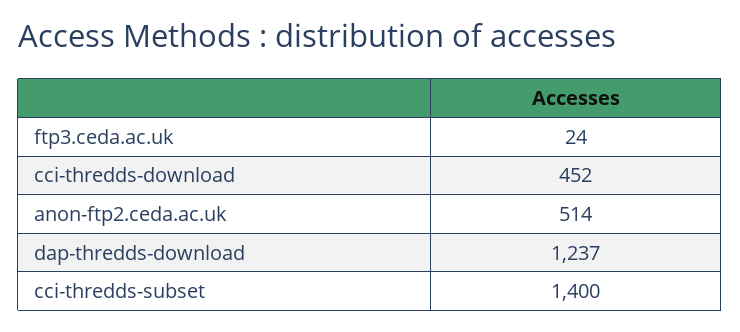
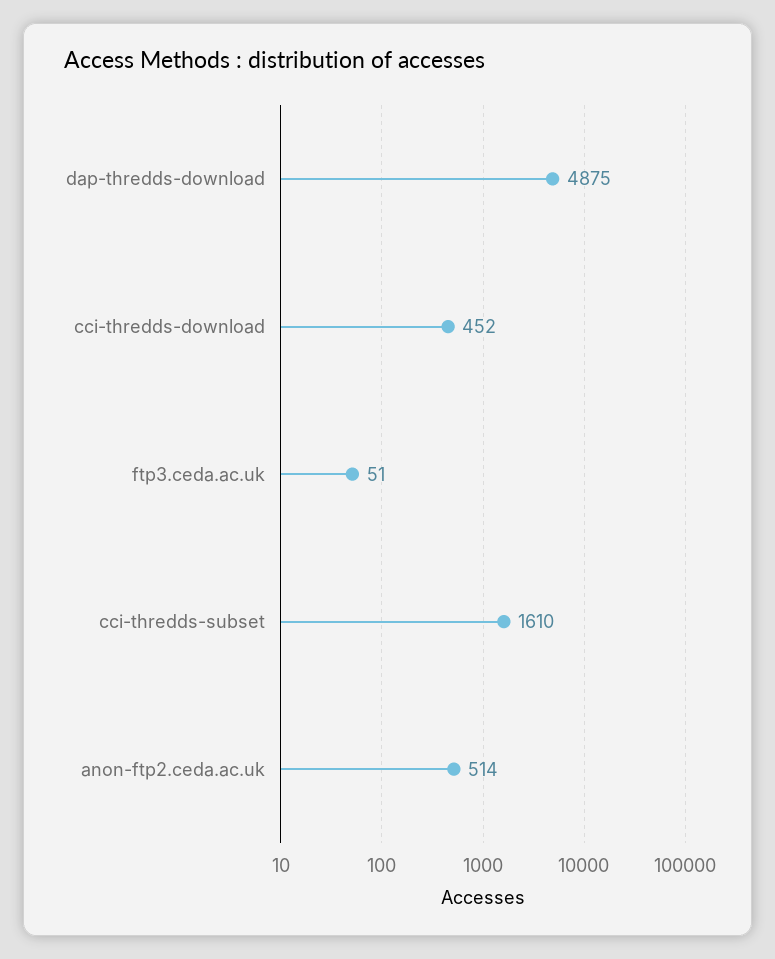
ftp3.ceda.ac.uk: 24 -> 51
dap-thredds-download: 1237 -> 4875
cci-thredds-subset: 1400 -> 1610

